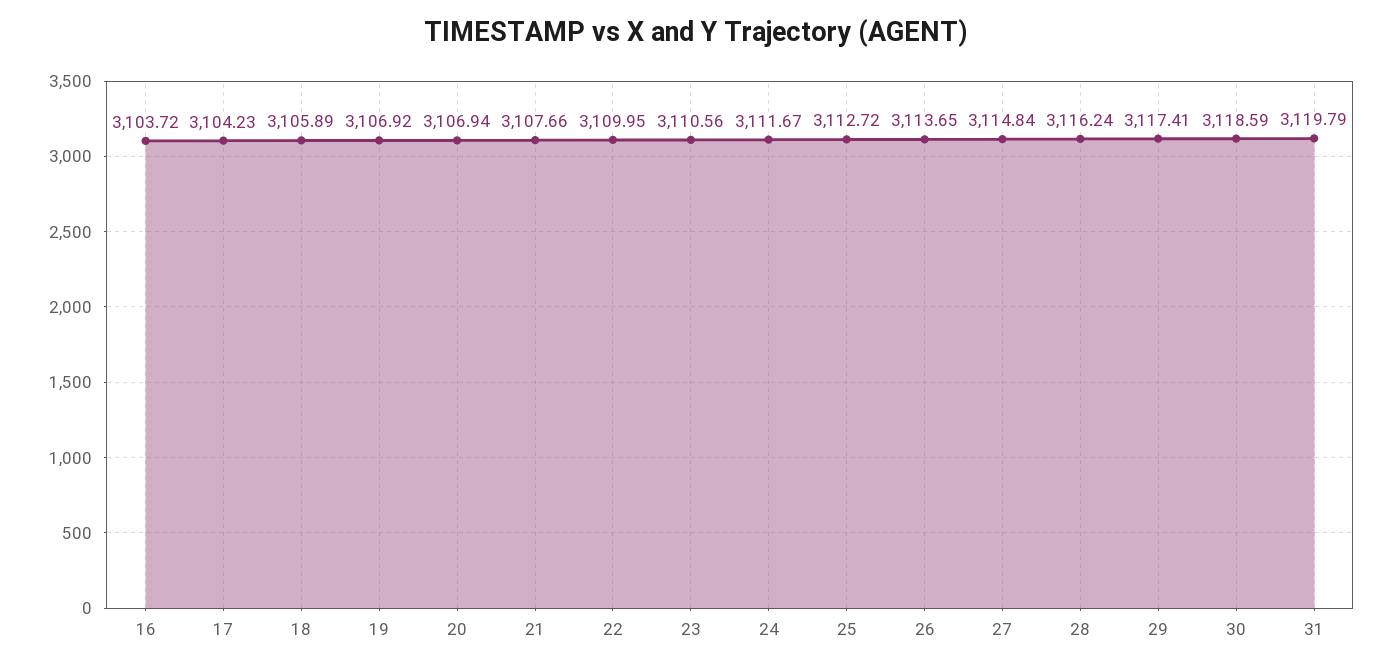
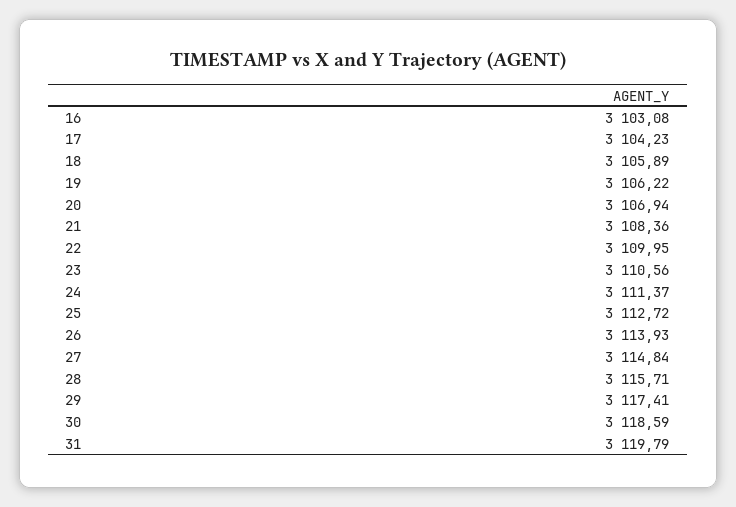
16: 3103.72 -> 3103.08
19: 3106.92 -> 3106.22
21: 3107.66 -> 3108.36
24: 3111.67 -> 3111.37
26: 3113.65 -> 3113.93
28: 3116.24 -> 3115.71

